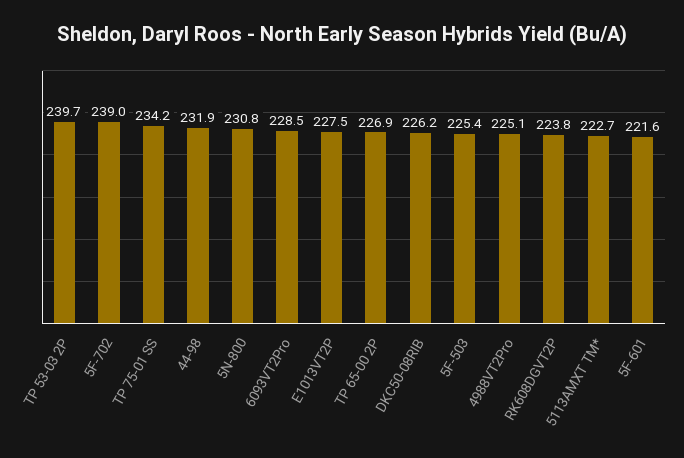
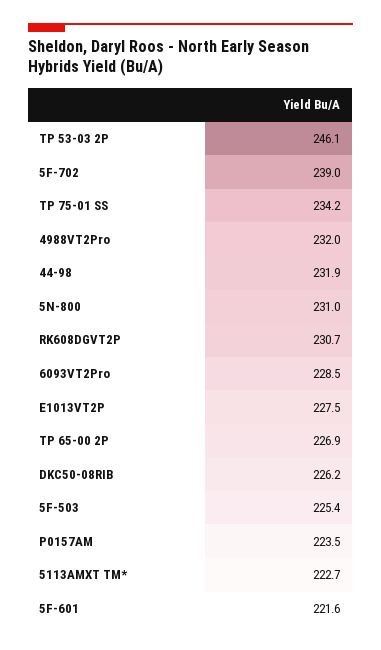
TP 53-03 2P: 239.7 -> 246.1
5N-800: 230.8 -> 231
4988VT2Pro: 225.1 -> 232
RK608DGVT2P: 223.8 -> 230.7
P0157AM: none -> 223.5

